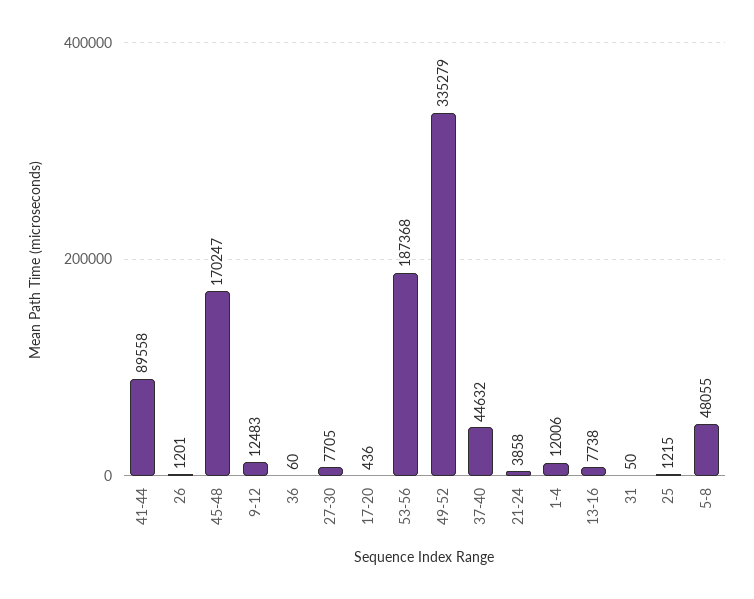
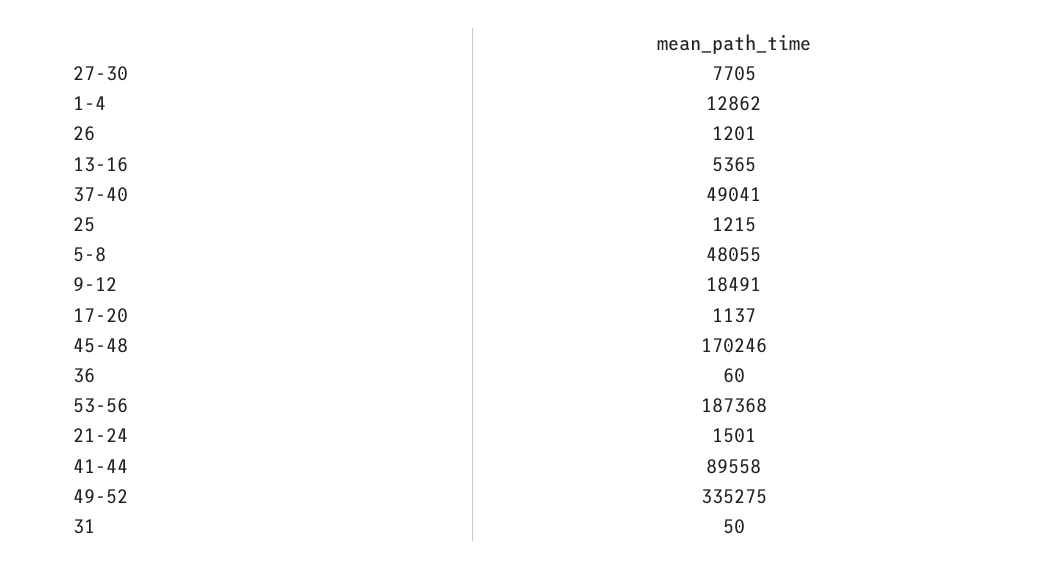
45-48: 170247 -> 170246
9-12: 12483 -> 18491
17-20: 436 -> 1137
49-52: 335279 -> 335275
37-40: 44632 -> 49041
21-24: 3858 -> 1501
1-4: 12006 -> 12862
13-16: 7738 -> 5365

